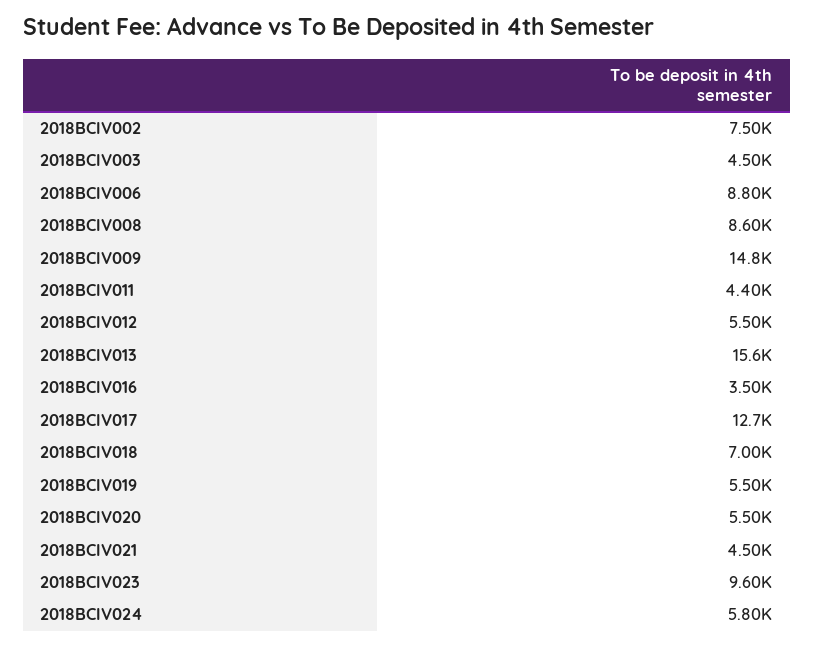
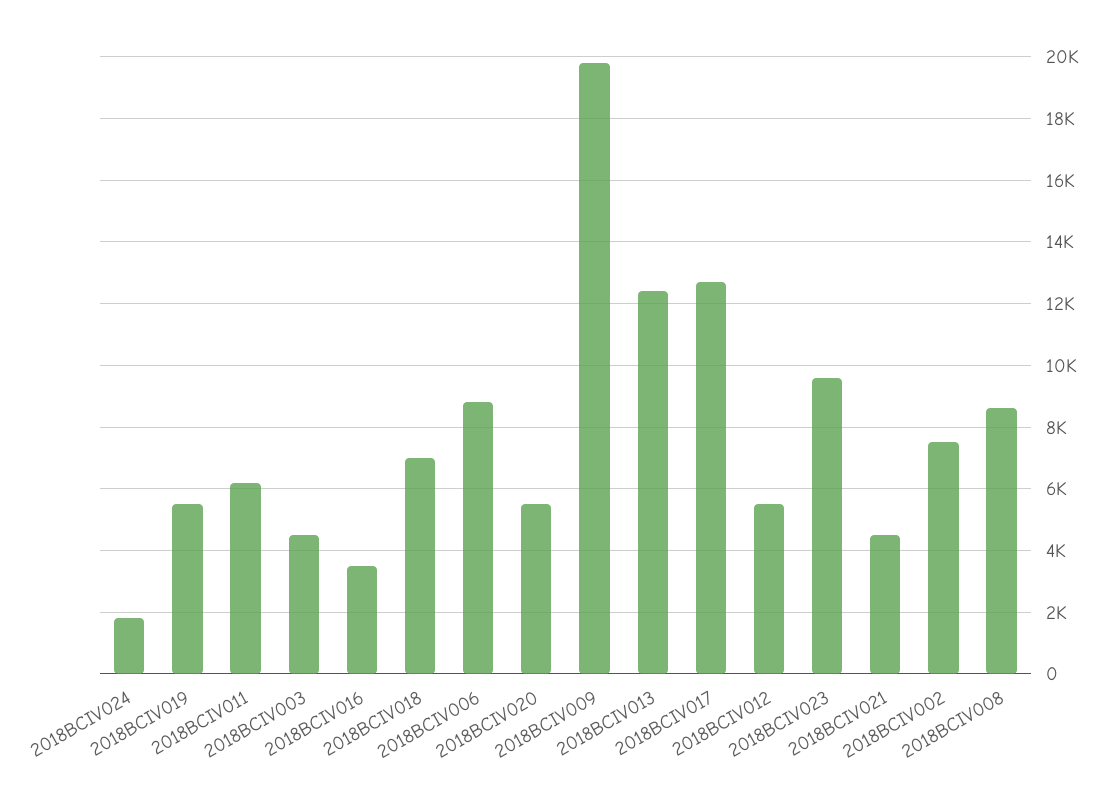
2018BCIV009: 14800 -> 19800
2018BCIV011: 4400 -> 6200
2018BCIV013: 15600 -> 12400
2018BCIV024: 5800 -> 1800

